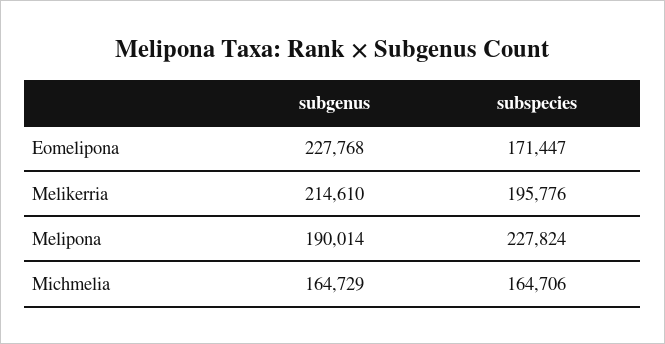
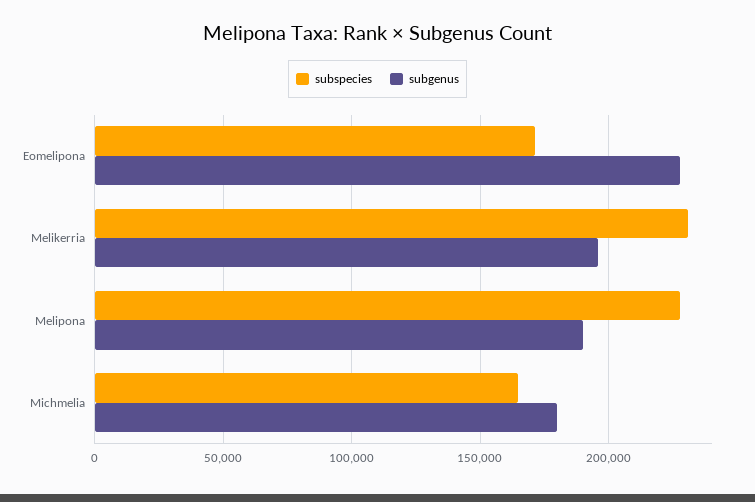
subgenus, Melikerria: 214610 -> 195000
subspecies, Melikerria: 195776 -> 230000
subgenus, Michmelia: 164729 -> 180000

